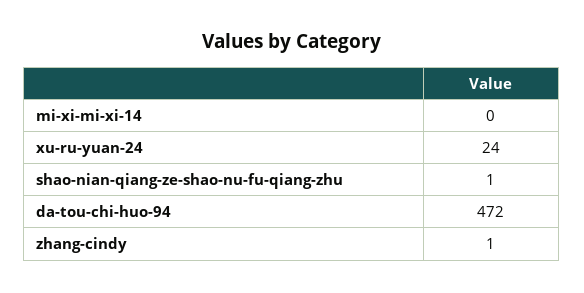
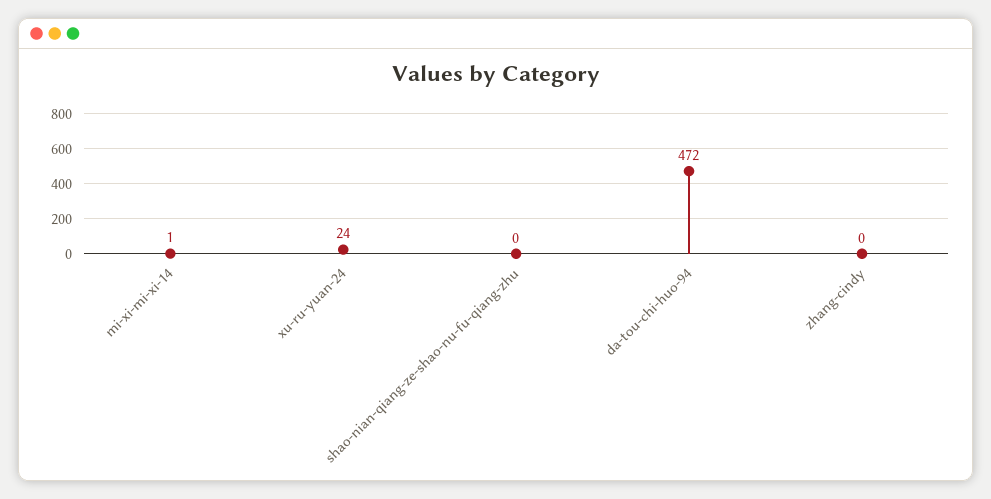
mi-xi-mi-xi-14: 0 -> 1
shao-nian-qiang-ze-shao-nu-fu-qiang-zhu: 1 -> 0
zhang-cindy: 1 -> 0

